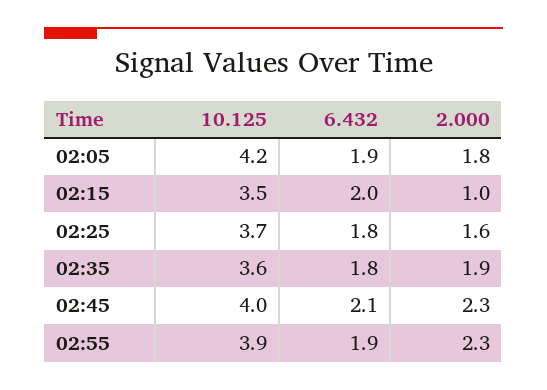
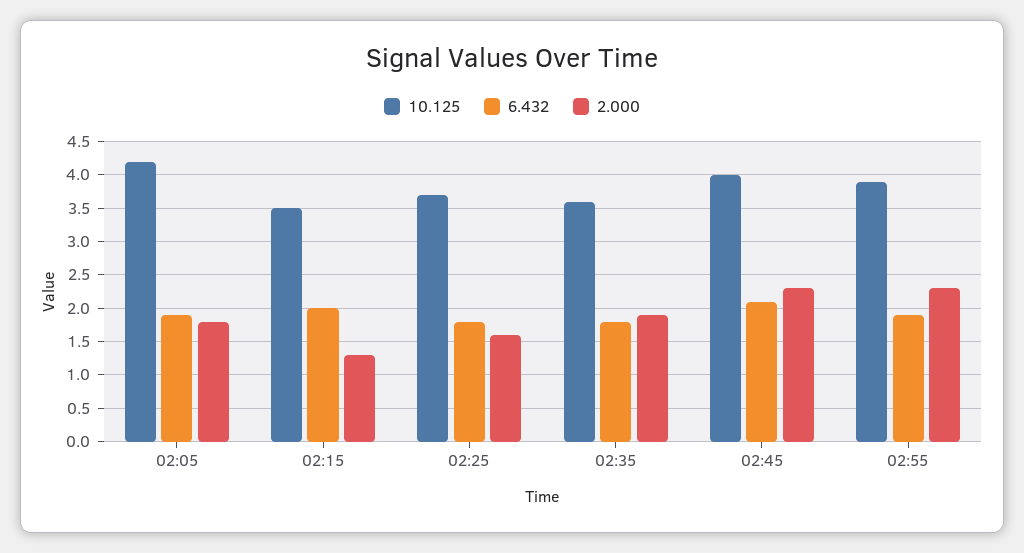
2.000, 02:15: 1 -> 1.3

